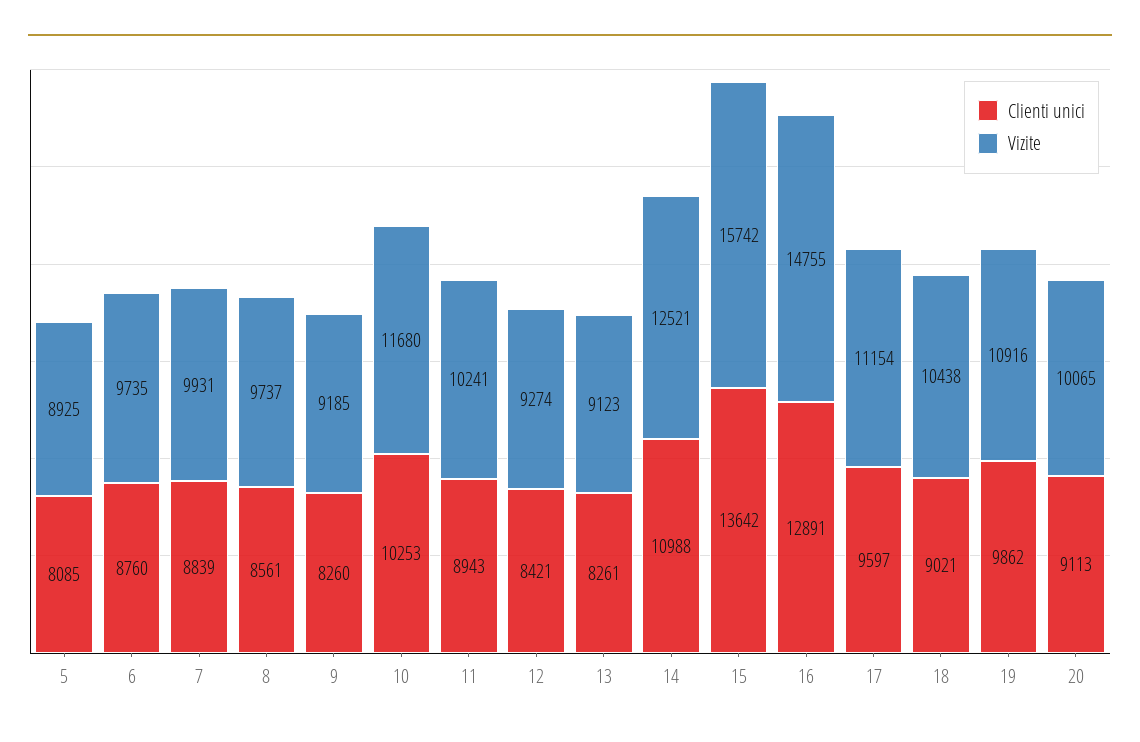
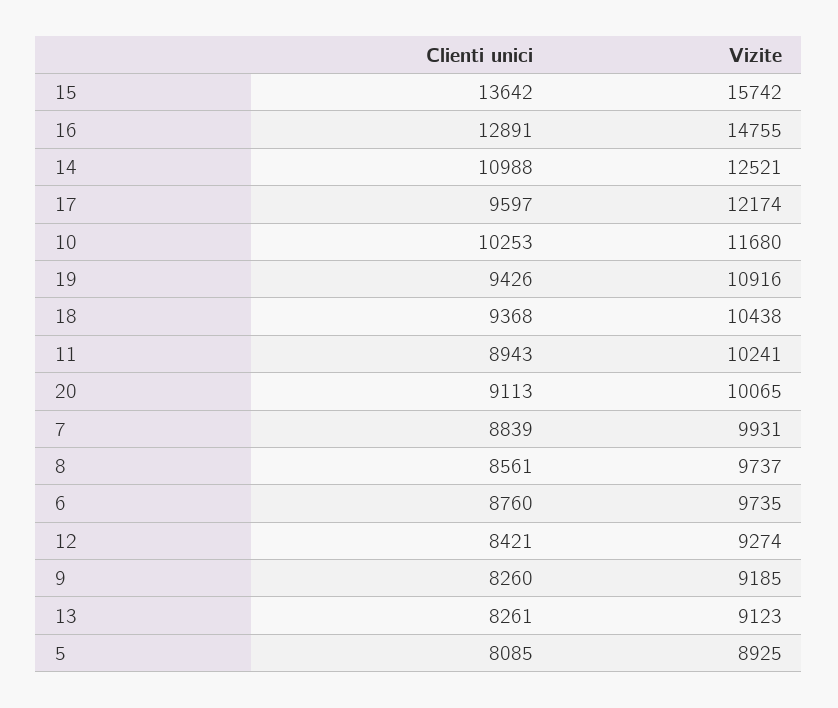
Vizite, 17: 11154 -> 12174
Clienti unici, 18: 9021 -> 9368
Clienti unici, 19: 9862 -> 9426

